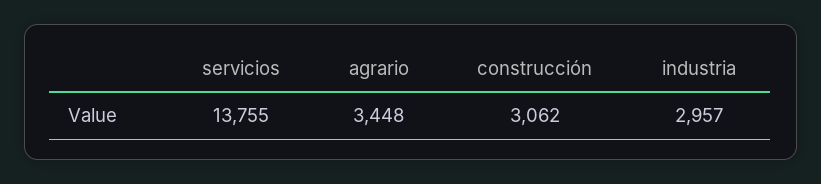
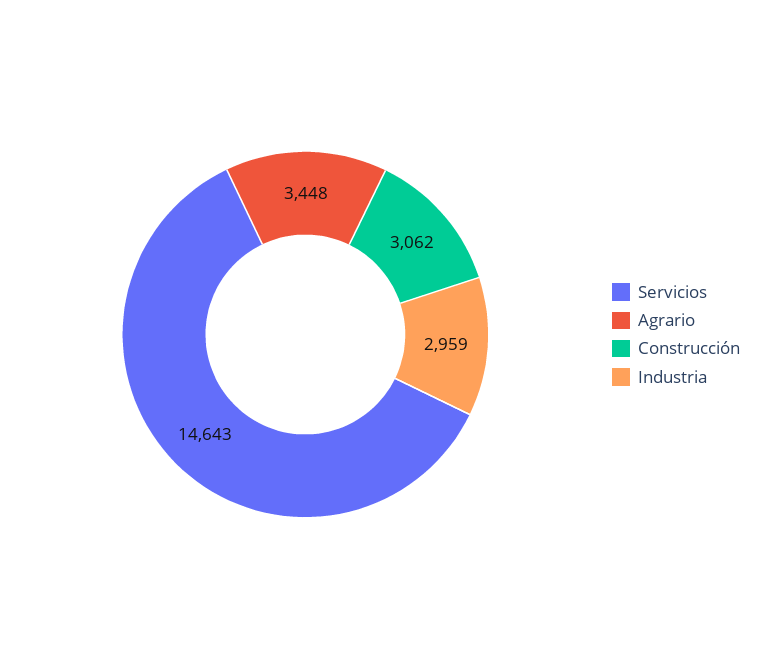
servicios: 13755 -> 14643
industria: 2957 -> 2959

